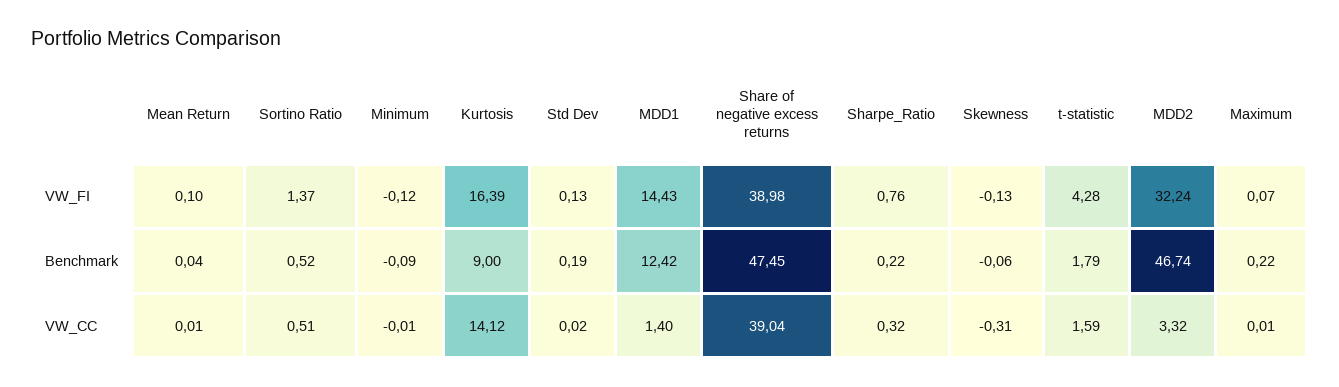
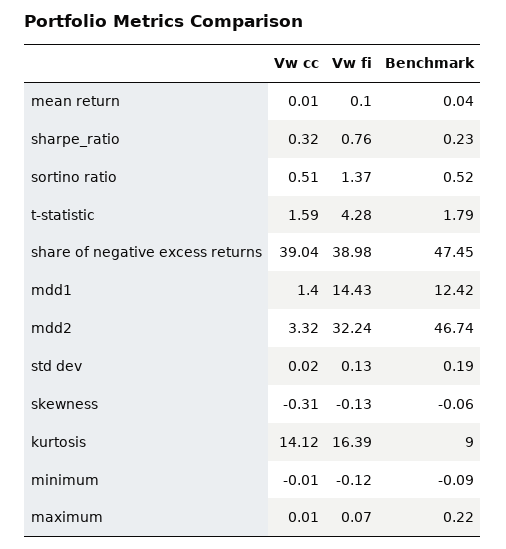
Sharpe_Ratio, Benchmark: 0.22 -> 0.23

